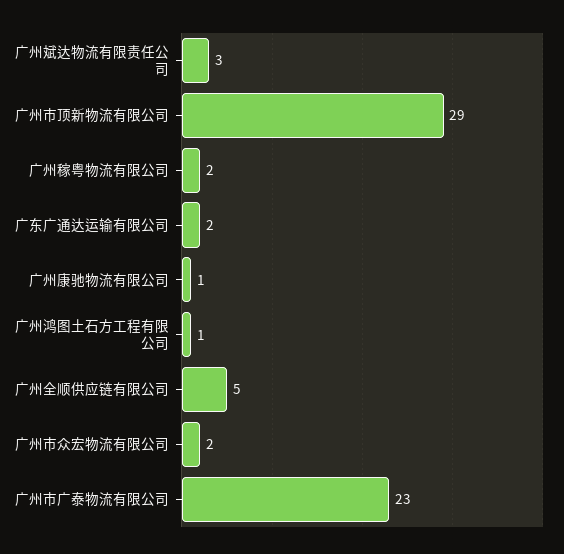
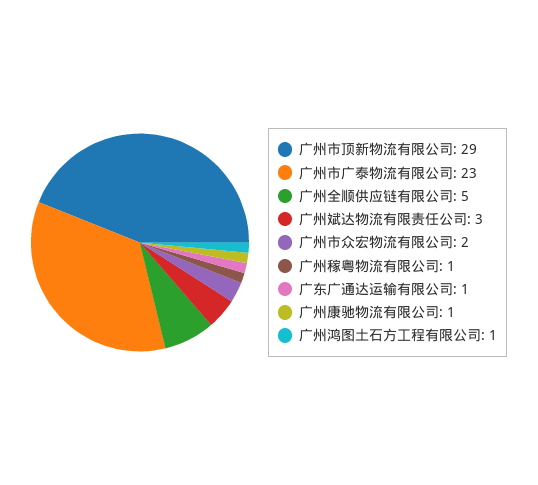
广州稼粤物流有限公司: 2 -> 1
广东广通达运输有限公司: 2 -> 1

